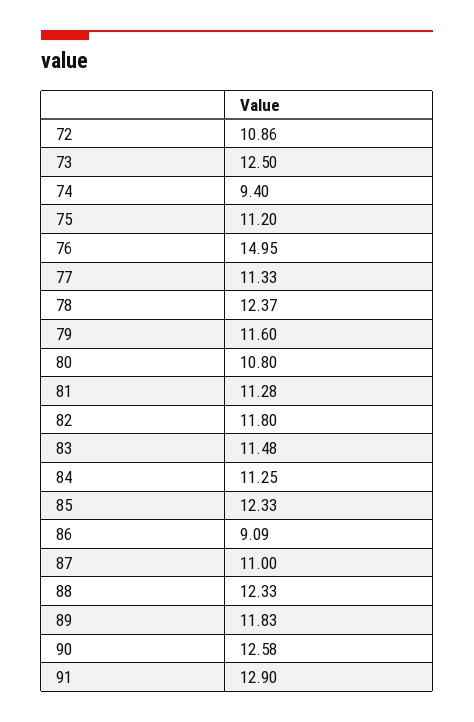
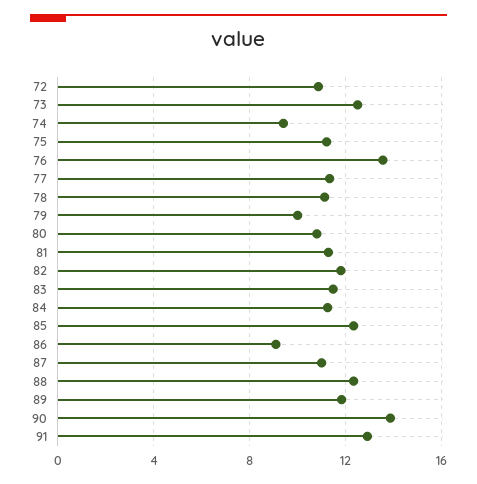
76: 14.95 -> 13.5
78: 12.37 -> 11
79: 11.6 -> 10
90: 12.58 -> 14

